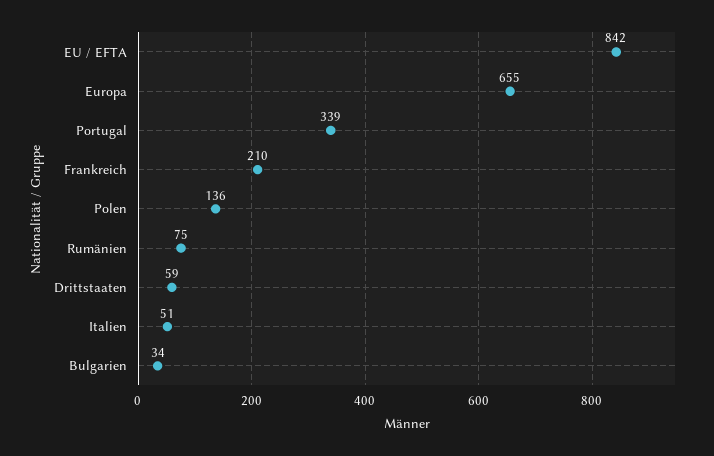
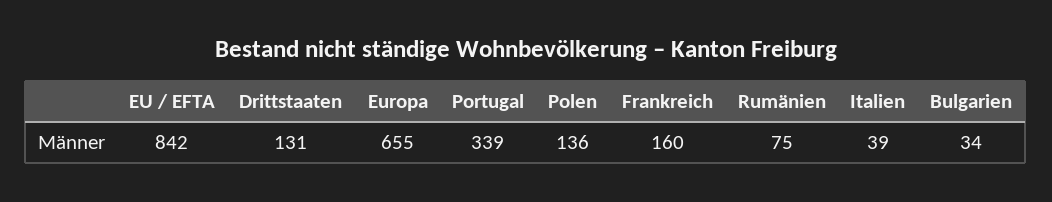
Frankreich: 210 -> 160
Drittstaaten: 59 -> 131
Italien: 51 -> 39

